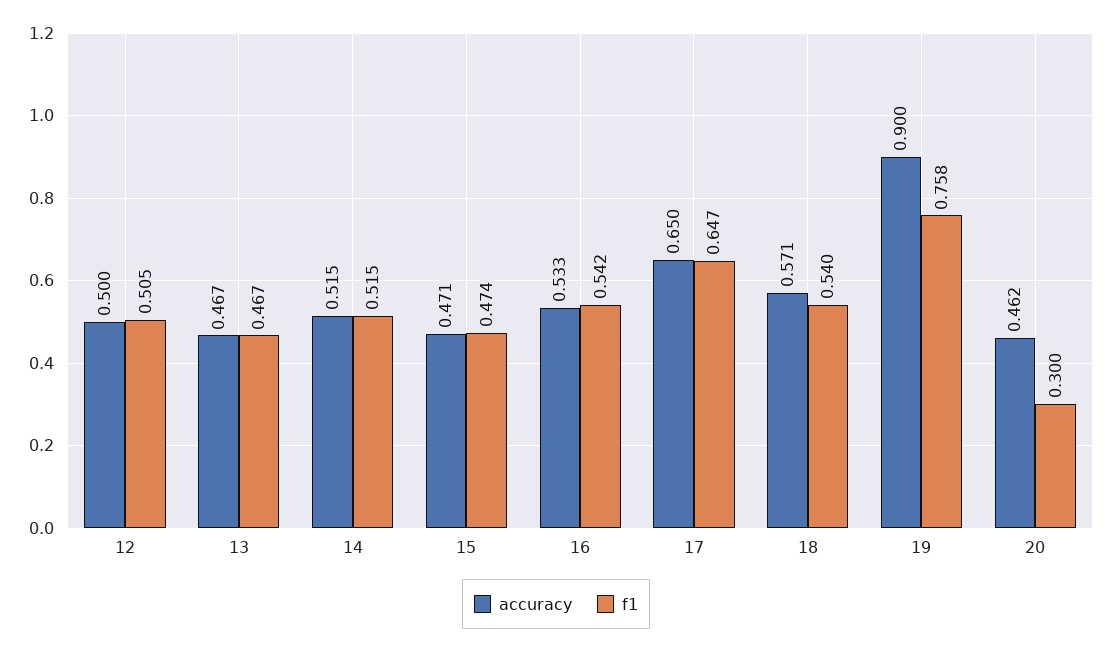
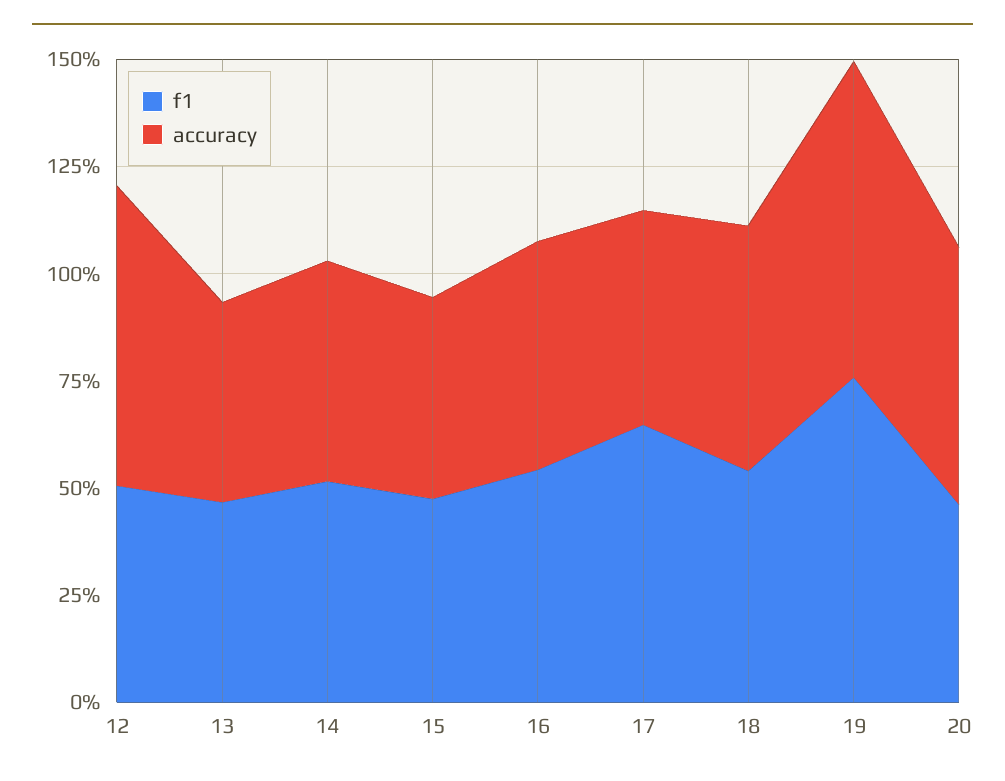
accuracy, 12: 0.5 -> 0.7
accuracy, 17: 0.65 -> 0.5
accuracy, 19: 0.9 -> 0.75
accuracy, 20: 0.462 -> 0.6
f1, 20: 0.3 -> 0.45

